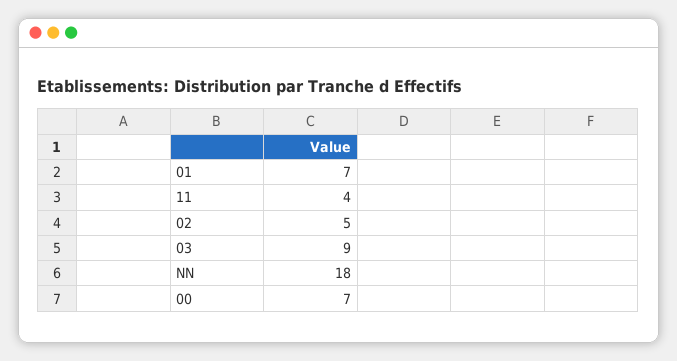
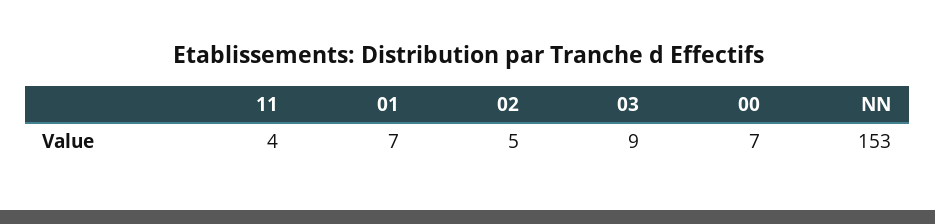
NN: 18 -> 153

